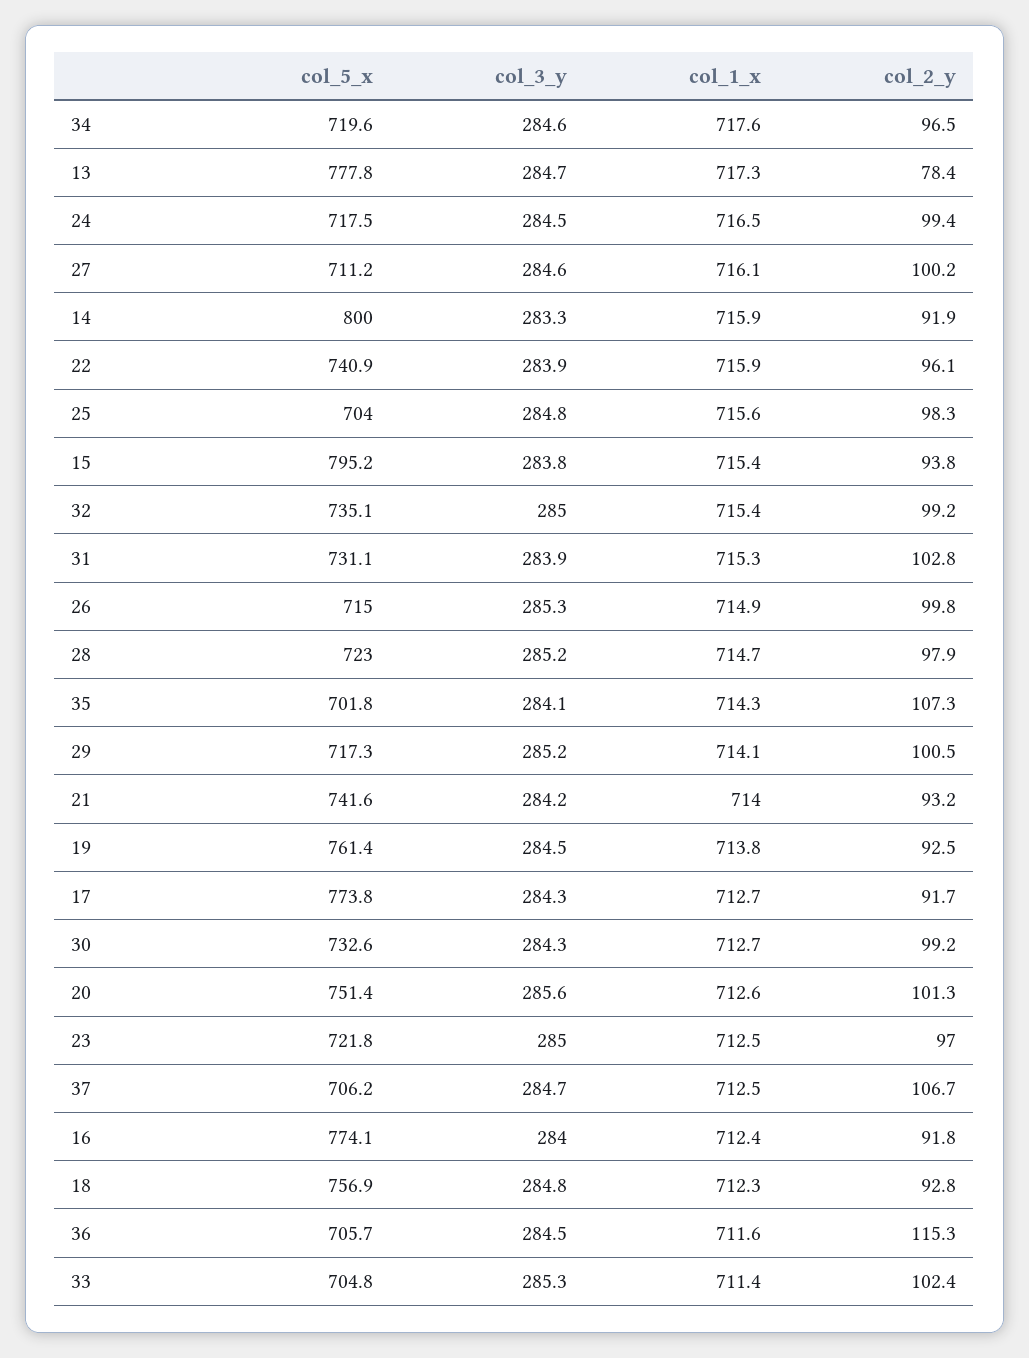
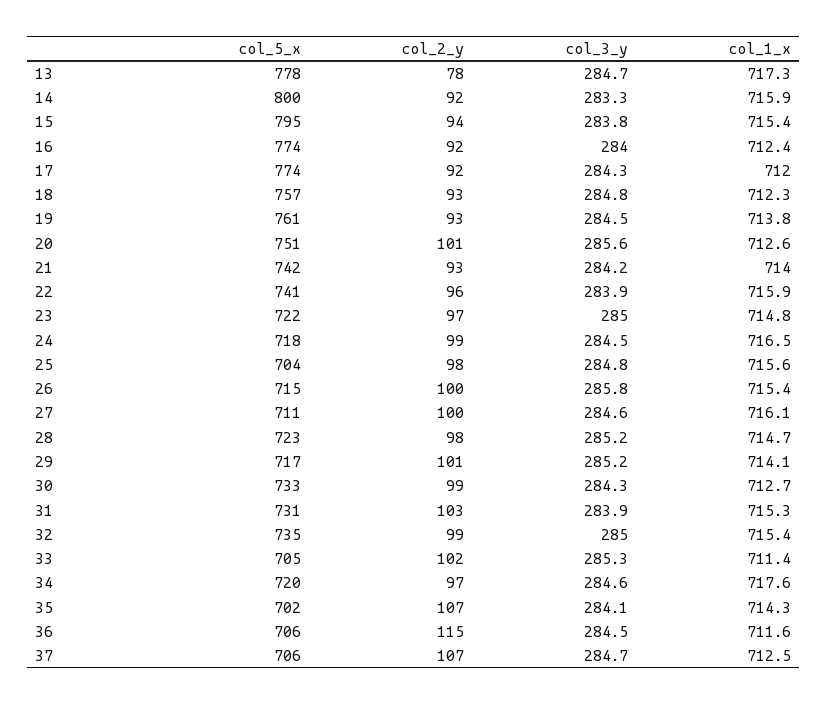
col_3_y, 26: 285.3 -> 285.8
col_1_x, 26: 714.9 -> 715.4
col_1_x, 17: 712.7 -> 712
col_1_x, 23: 712.5 -> 714.8

